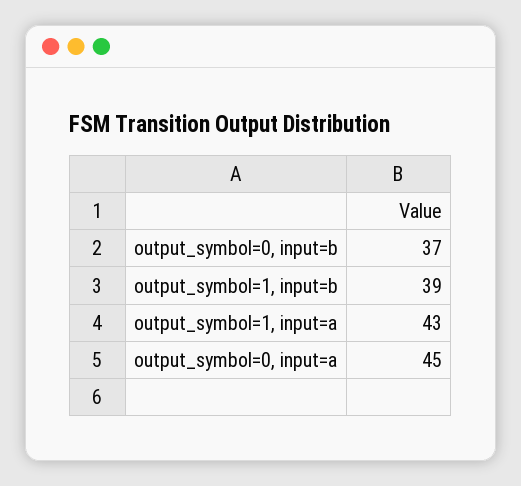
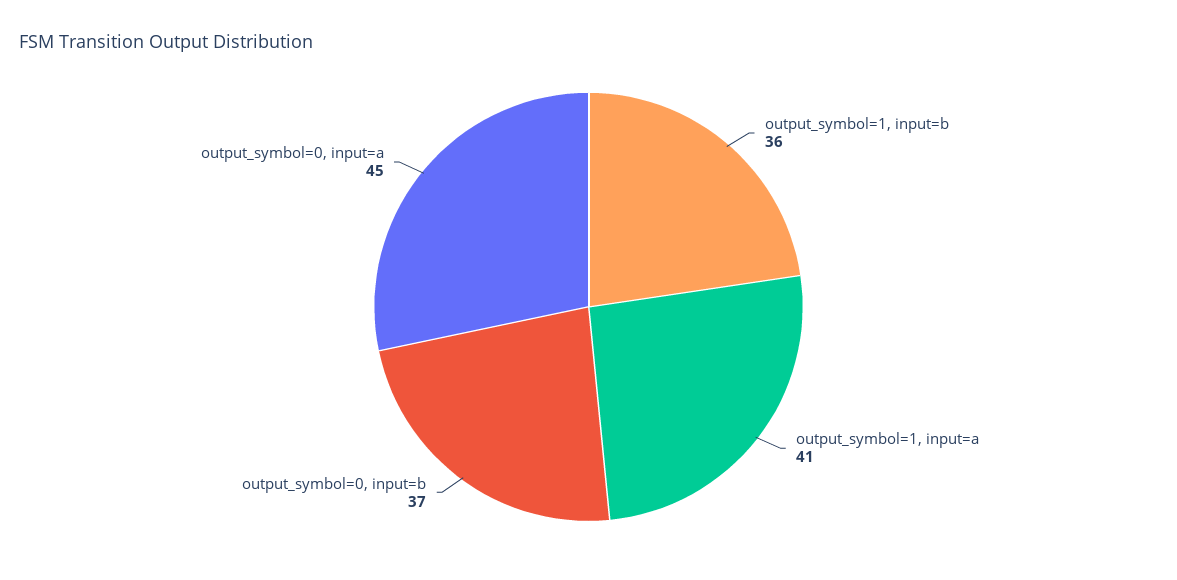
output_symbol=1, input=b: 39 -> 36
output_symbol=1, input=a: 43 -> 41

